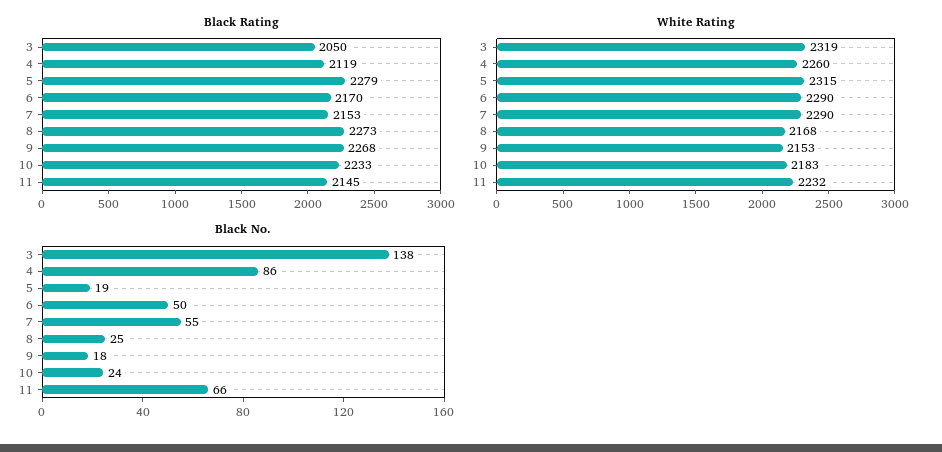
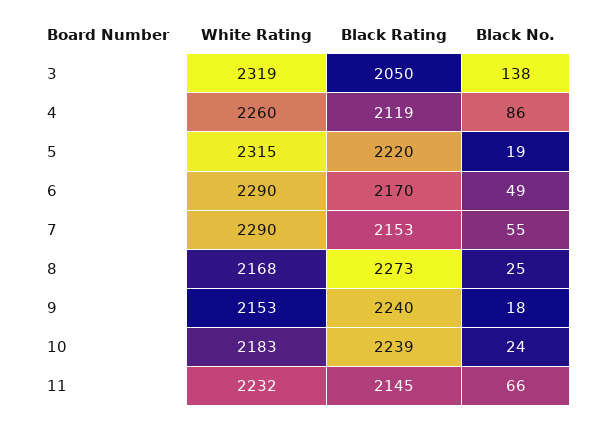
Black Rating, 5: 2279 -> 2220
Black Rating, 9: 2268 -> 2240
Black Rating, 10: 2233 -> 2239
Black No., 6: 50 -> 49

